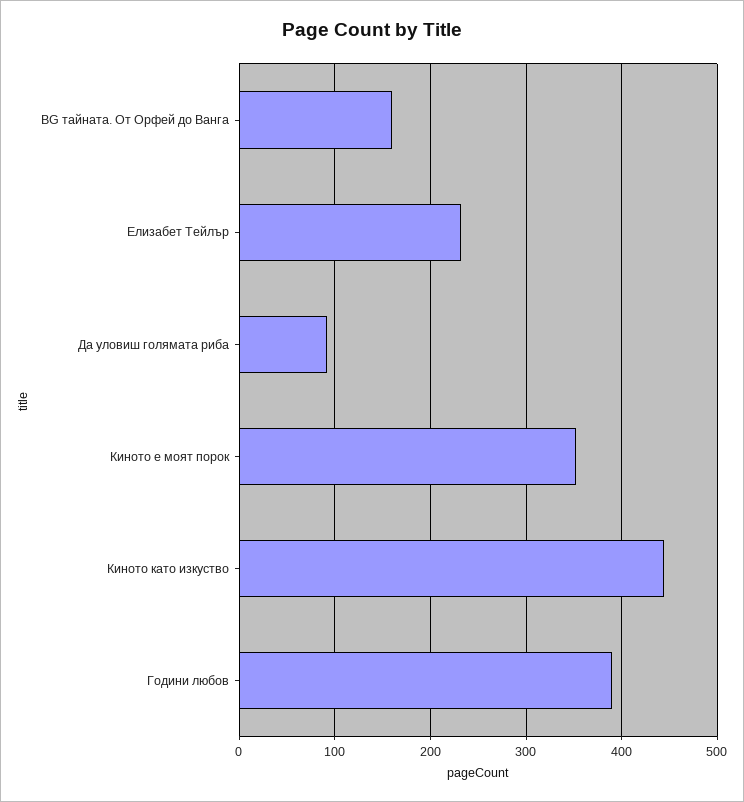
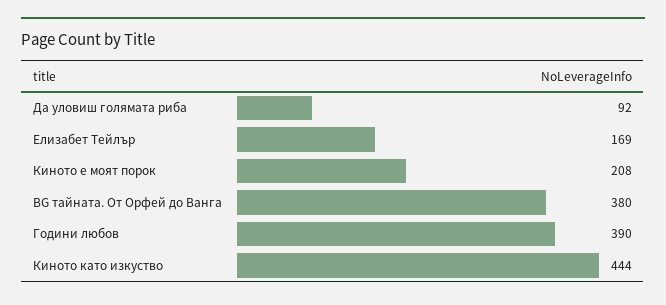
BG тайната. От Орфей до Ванга: 160 -> 380
Елизабет Тейлър: 230 -> 169
Киното е моят порок: 350 -> 208

